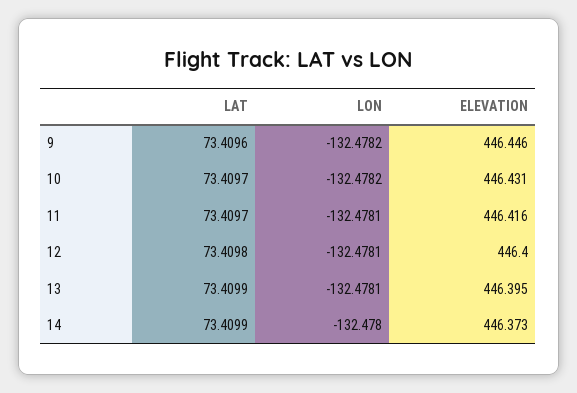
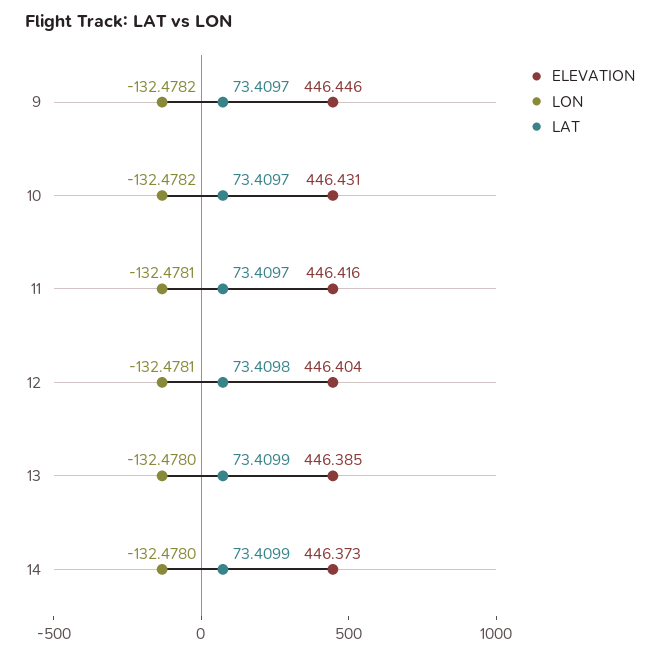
LAT, 9: 73.4096 -> 73.4097
ELEVATION, 12: 446.4 -> 446.404
LON, 13: -132.4781 -> -132.478
ELEVATION, 13: 446.395 -> 446.385

